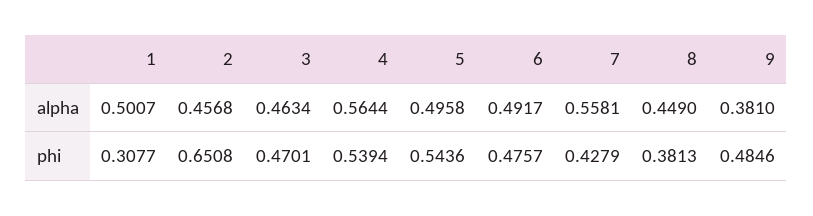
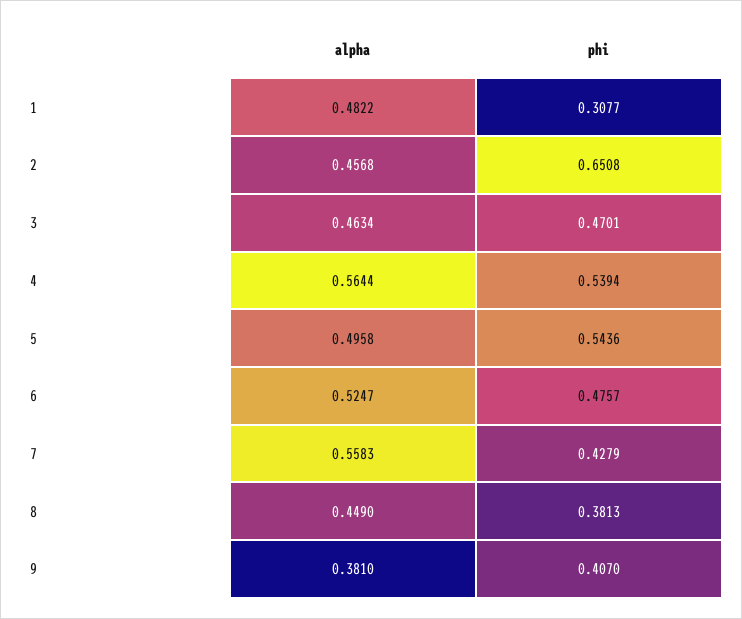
1, alpha: 0.5007 -> 0.4822
6, alpha: 0.4917 -> 0.5247
7, alpha: 0.5581 -> 0.5583
9, phi: 0.4846 -> 0.407

